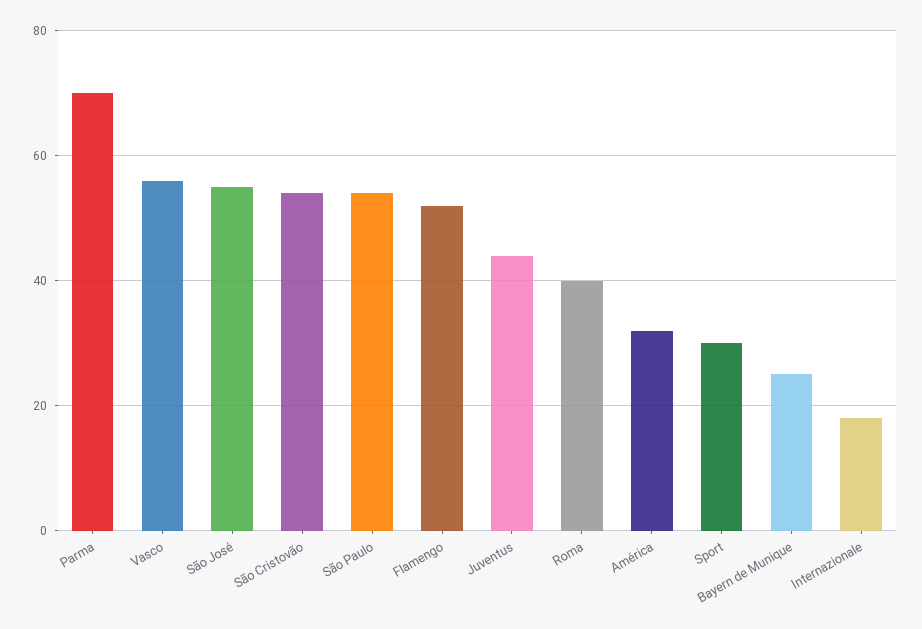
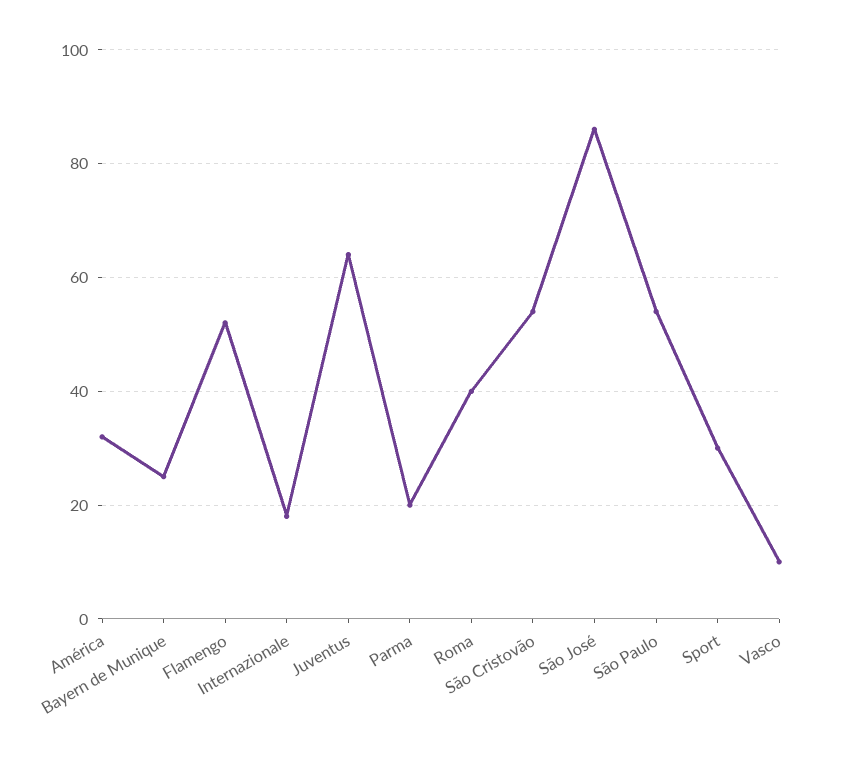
Parma: 70 -> 20
Vasco: 55 -> 10
São José: 55 -> 85
Juventus: 45 -> 65

